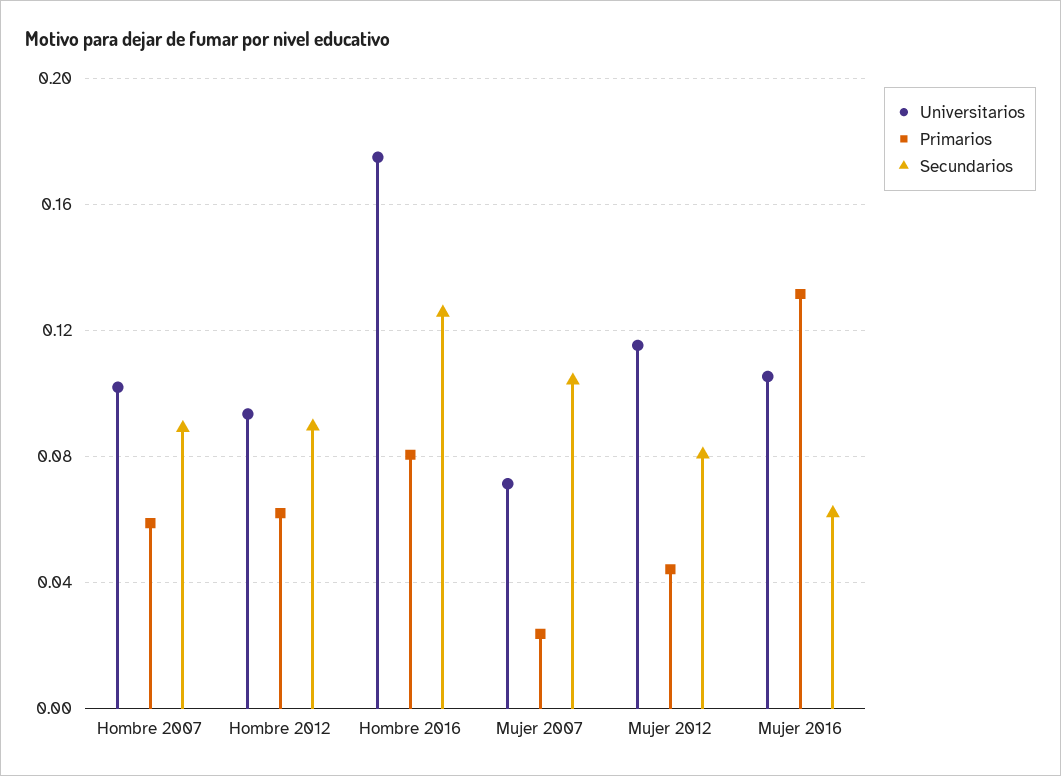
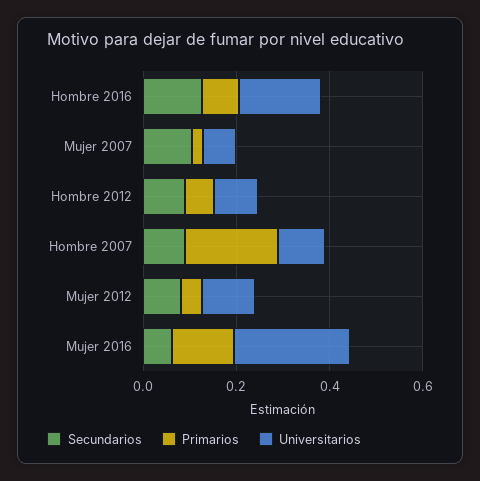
Primarios, Hombre 2007: 0.06 -> 0.2
Universitarios, Mujer 2016: 0.105 -> 0.25

